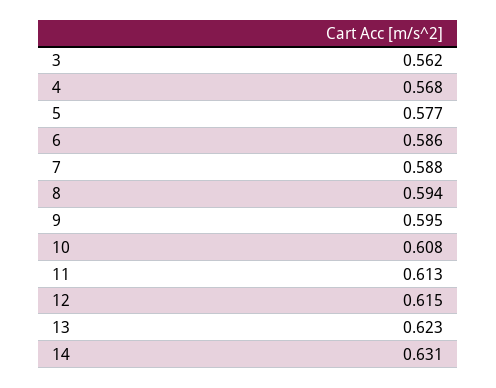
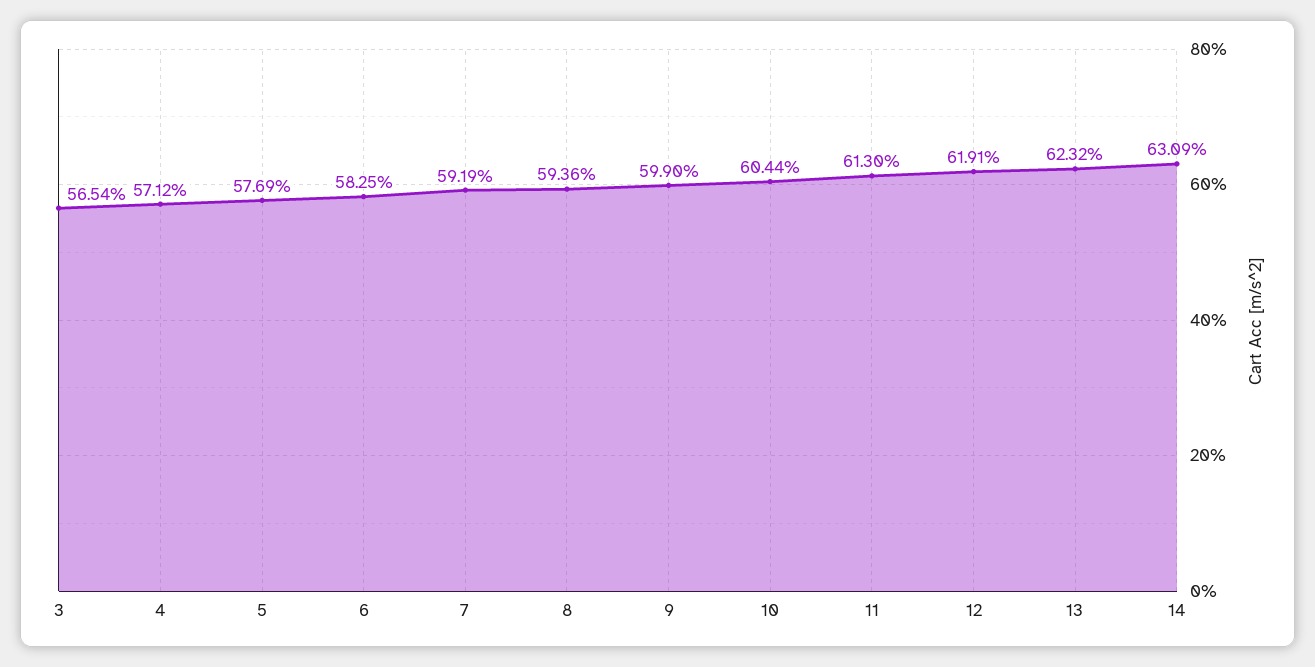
3: 0.562 -> 0.5654
4: 0.568 -> 0.5712
6: 0.586 -> 0.5825
7: 0.588 -> 0.5919
9: 0.595 -> 0.599
10: 0.608 -> 0.6044
12: 0.615 -> 0.6191

